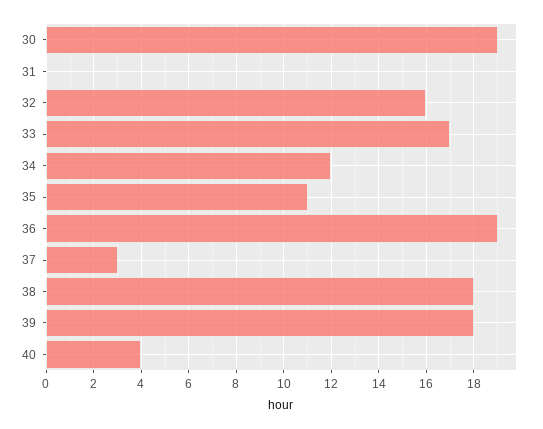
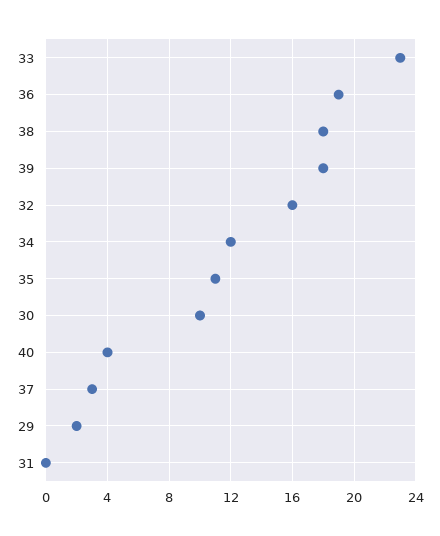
30: 19 -> 10
33: 17 -> 23
29: none -> 2

